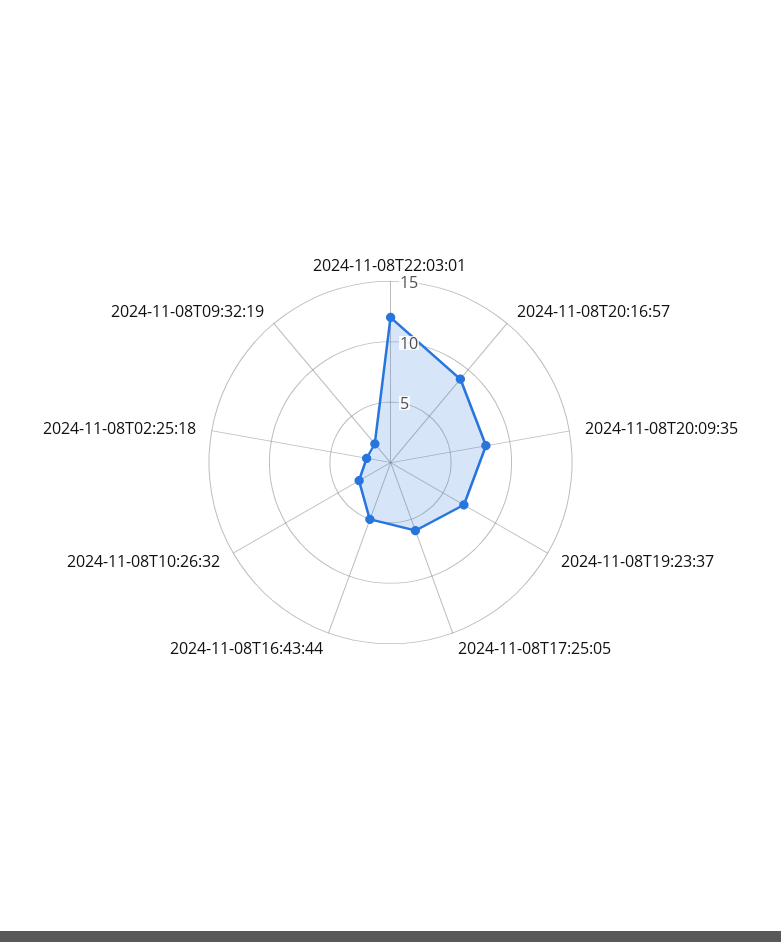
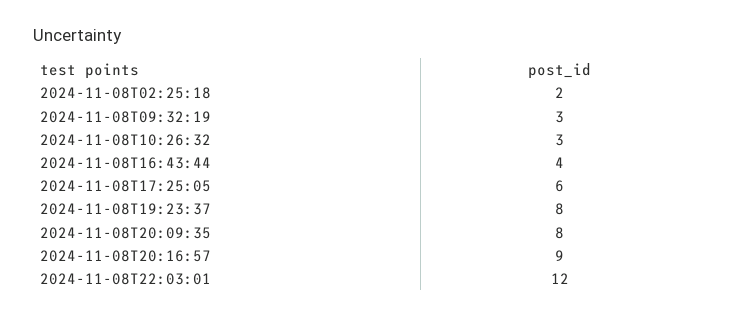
2024-11-08T19:23:37: 7 -> 8
2024-11-08T16:43:44: 5 -> 4
2024-11-08T09:32:19: 2 -> 3

